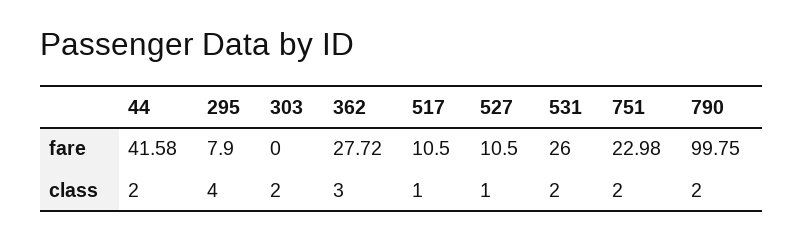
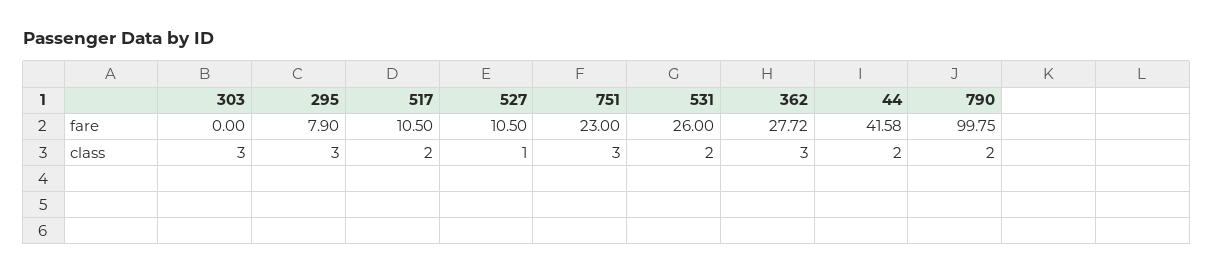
751, fare: 22.98 -> 23
295, class: 4 -> 3
303, class: 2 -> 3
517, class: 1 -> 2
751, class: 2 -> 3

